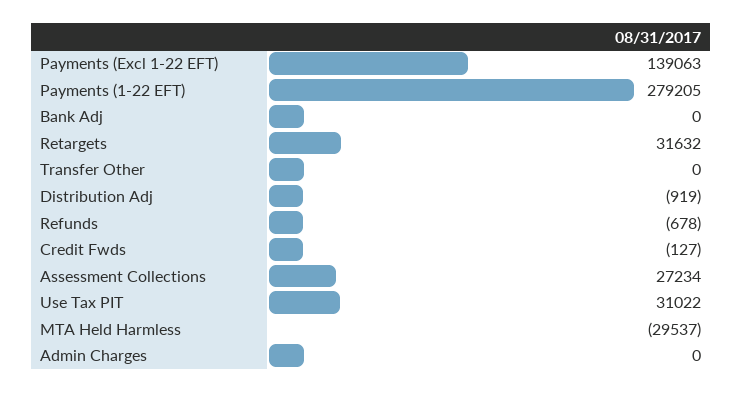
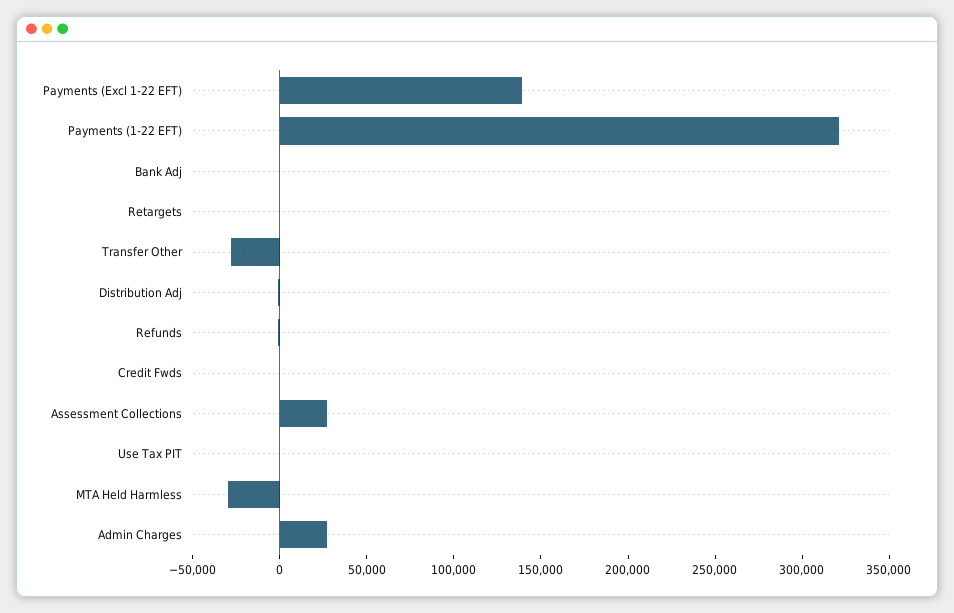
Payments (1-22 EFT): 279205 -> 320000
Retargets: 31632 -> 0
Transfer Other: 0 -> -30000
Use Tax PIT: 31022 -> 0
Admin Charges: 0 -> 30000

